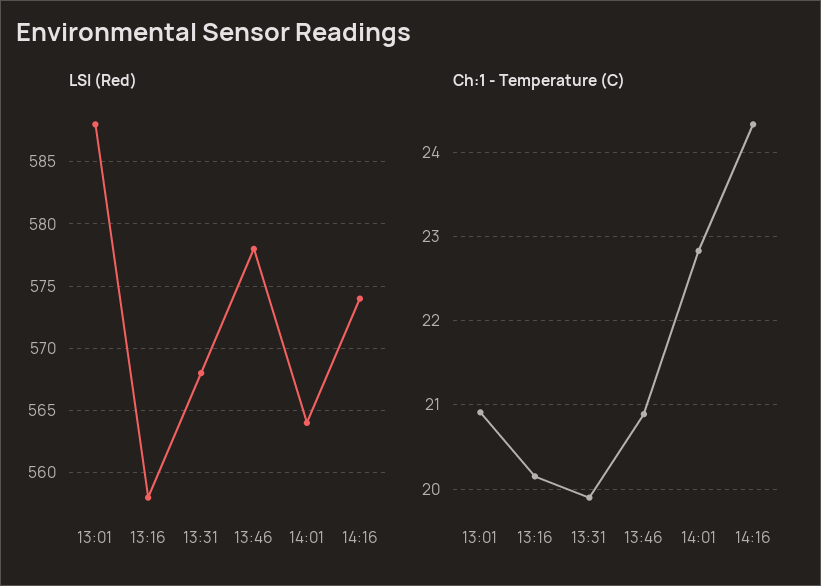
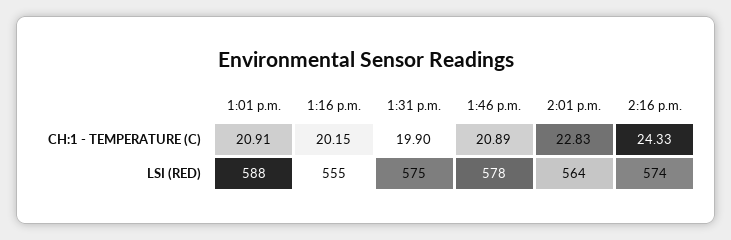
LSI (Red), 13:16: 558 -> 555
LSI (Red), 13:31: 568 -> 575

